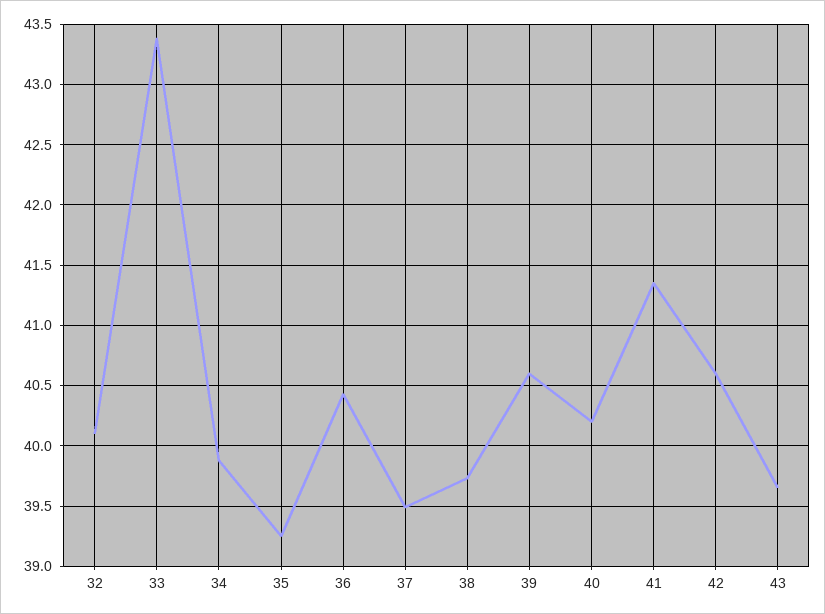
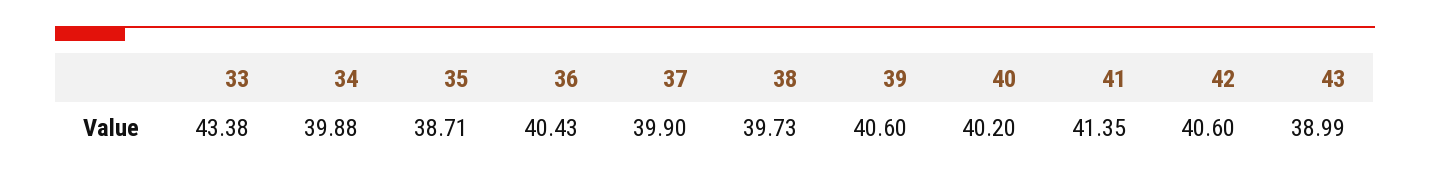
32: 40.1 -> none
35: 39.25 -> 38.71
37: 39.5 -> 39.9
43: 39.65 -> 38.99

